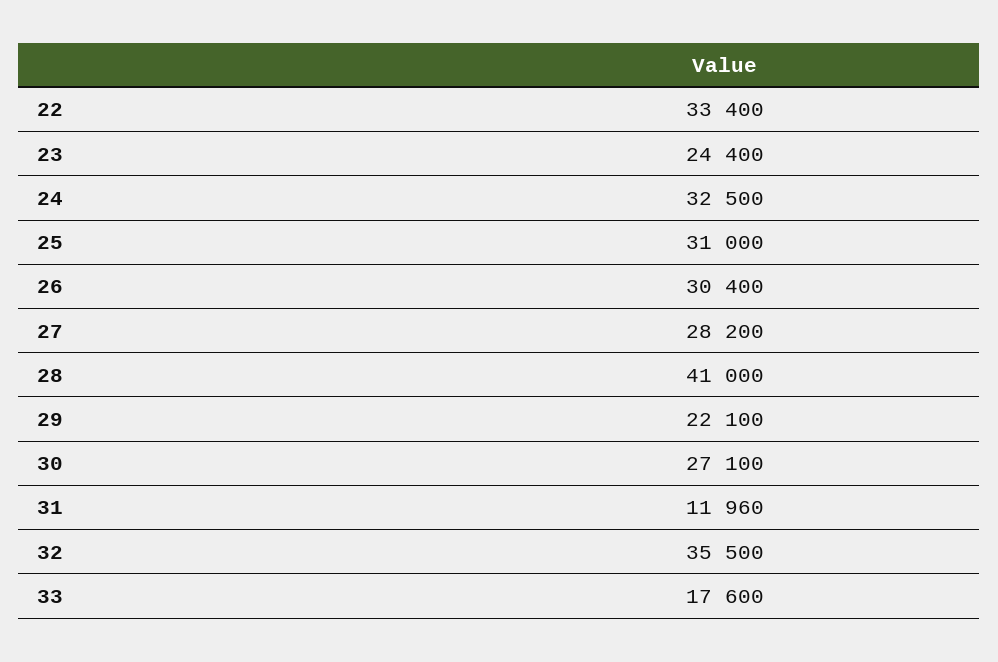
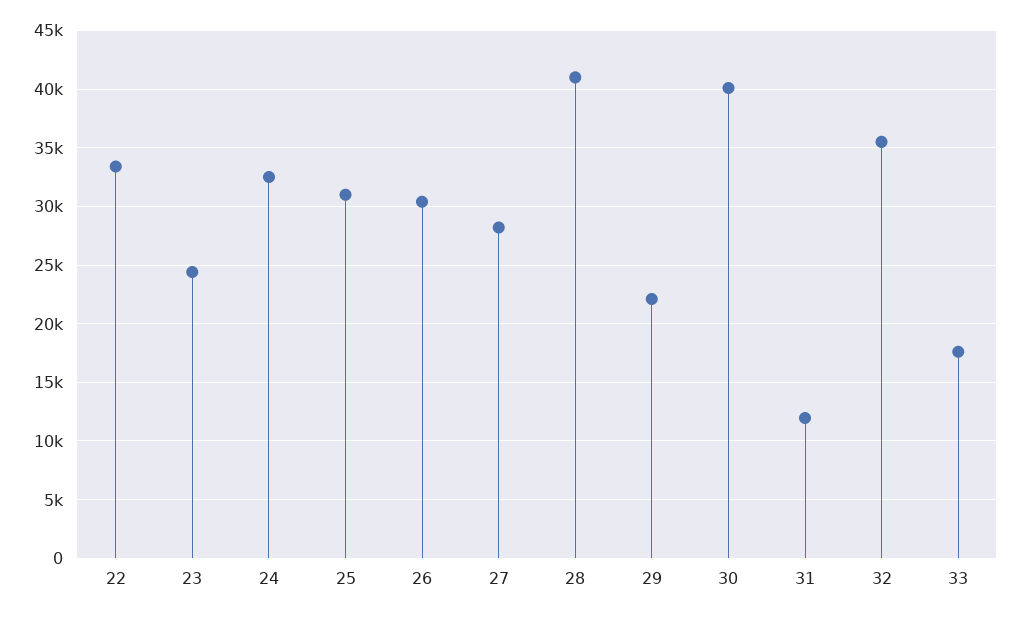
30: 27100 -> 40000

